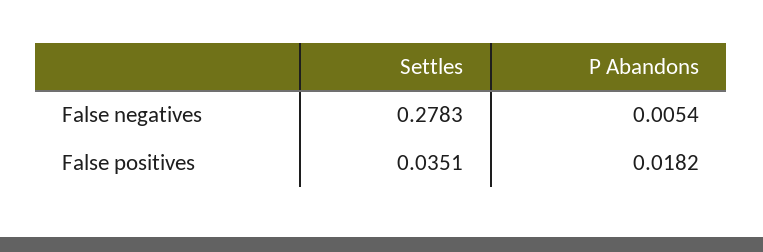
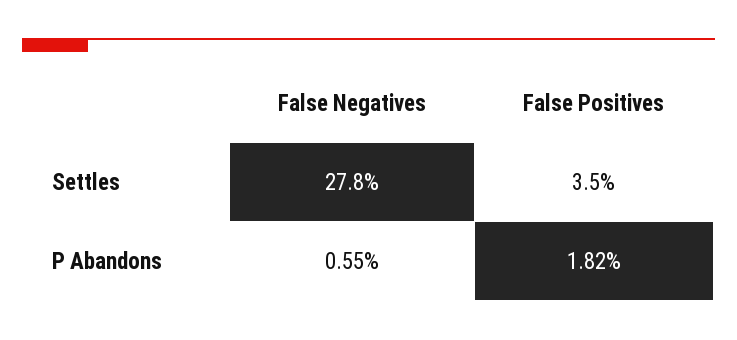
P Abandons, False negatives: 0.0054 -> 0.0055

